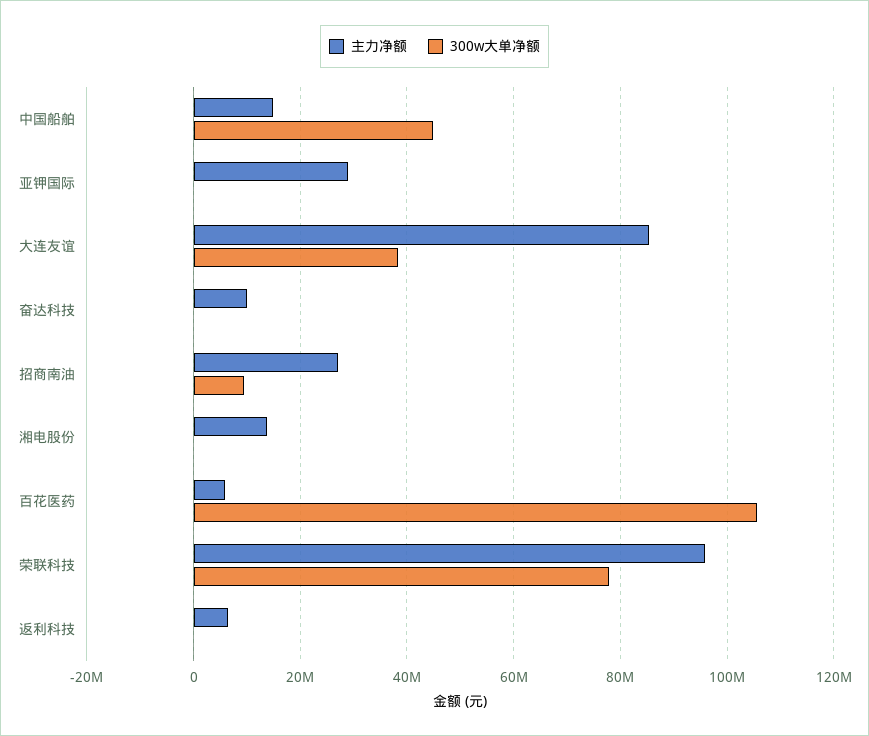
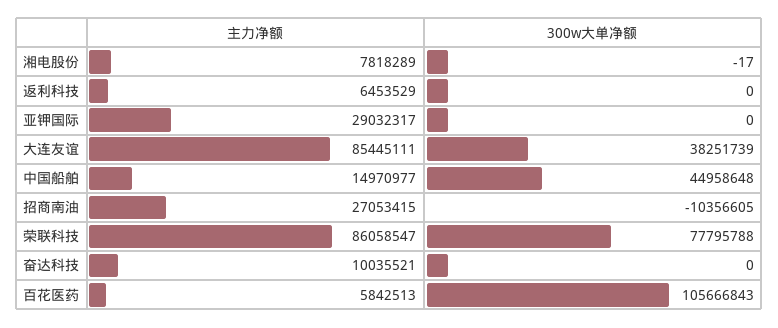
300w大单净额, 招商南油: 10000000 -> -10356605
主力净额, 湘电股份: 14000000 -> 7818289
主力净额, 荣联科技: 96000000 -> 86058547

